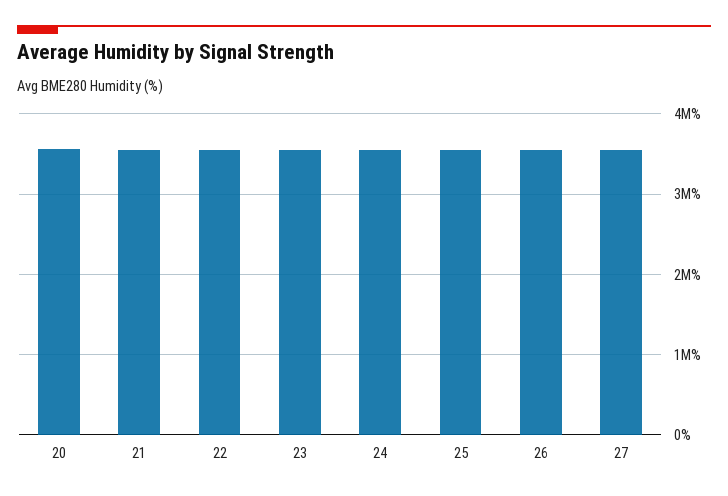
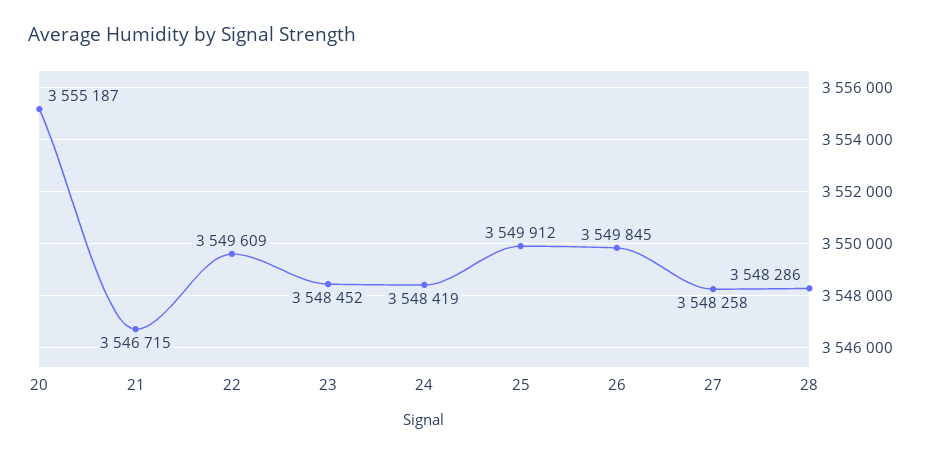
28: none -> 3548286

